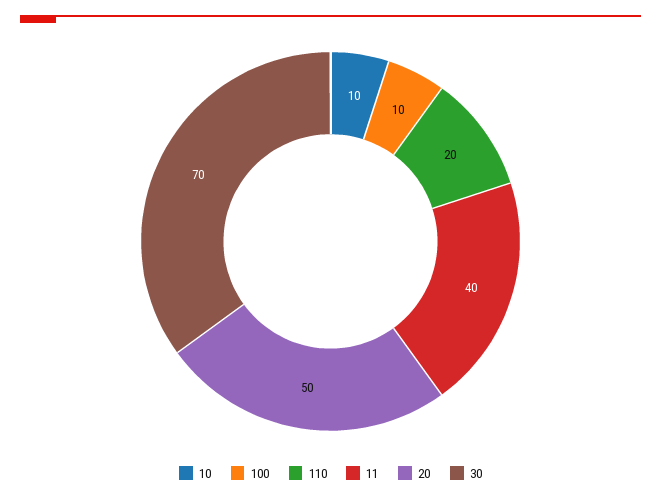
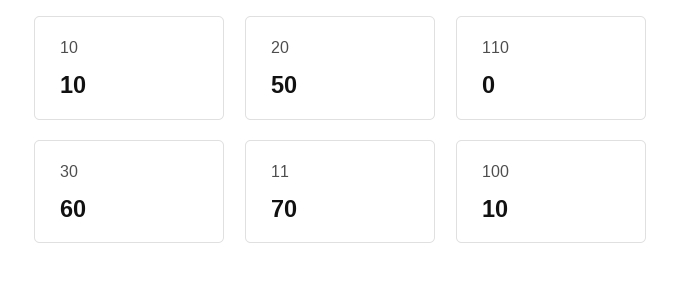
110: 20 -> 0
11: 40 -> 70
30: 70 -> 60

